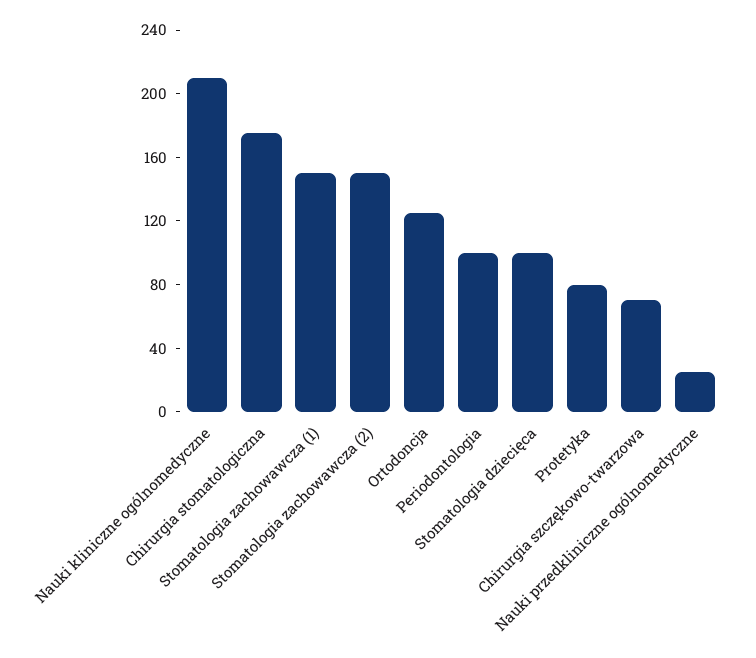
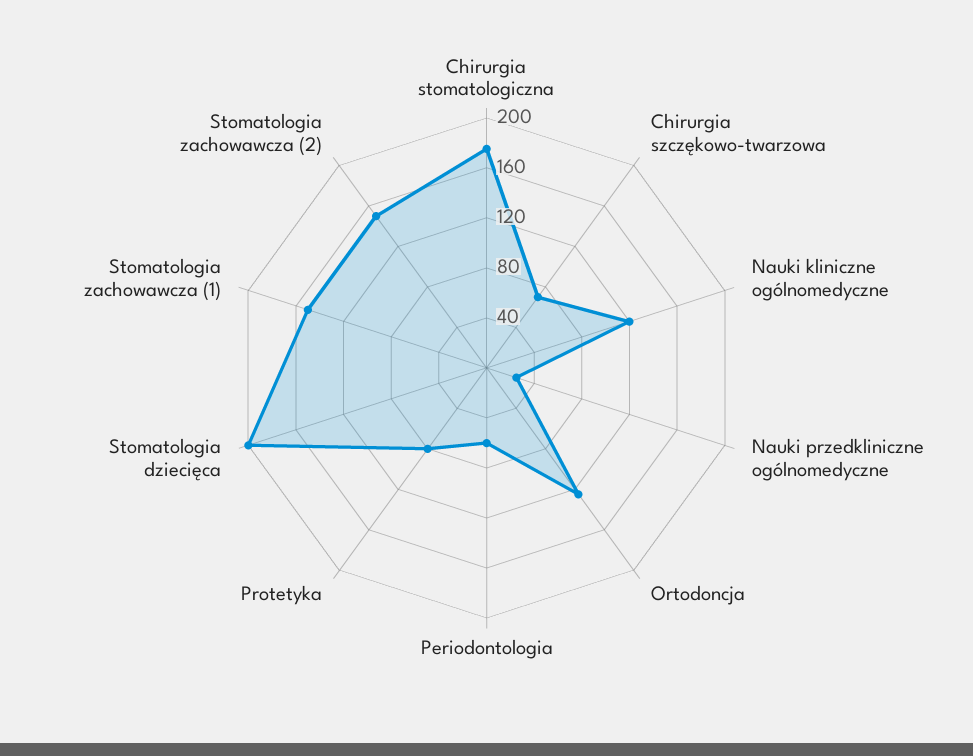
Nauki kliniczne ogólnomedyczne: 210 -> 120
Periodontologia: 100 -> 60
Stomatologia dziecięca: 100 -> 200

